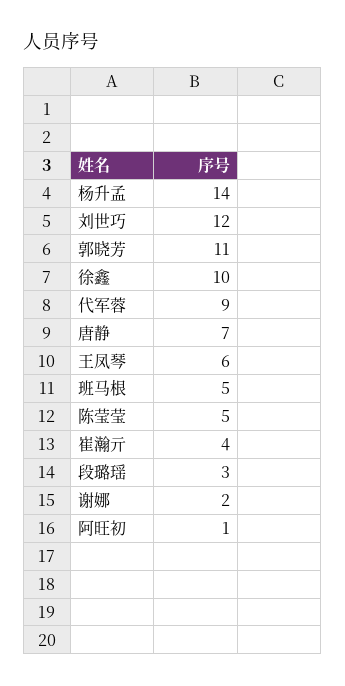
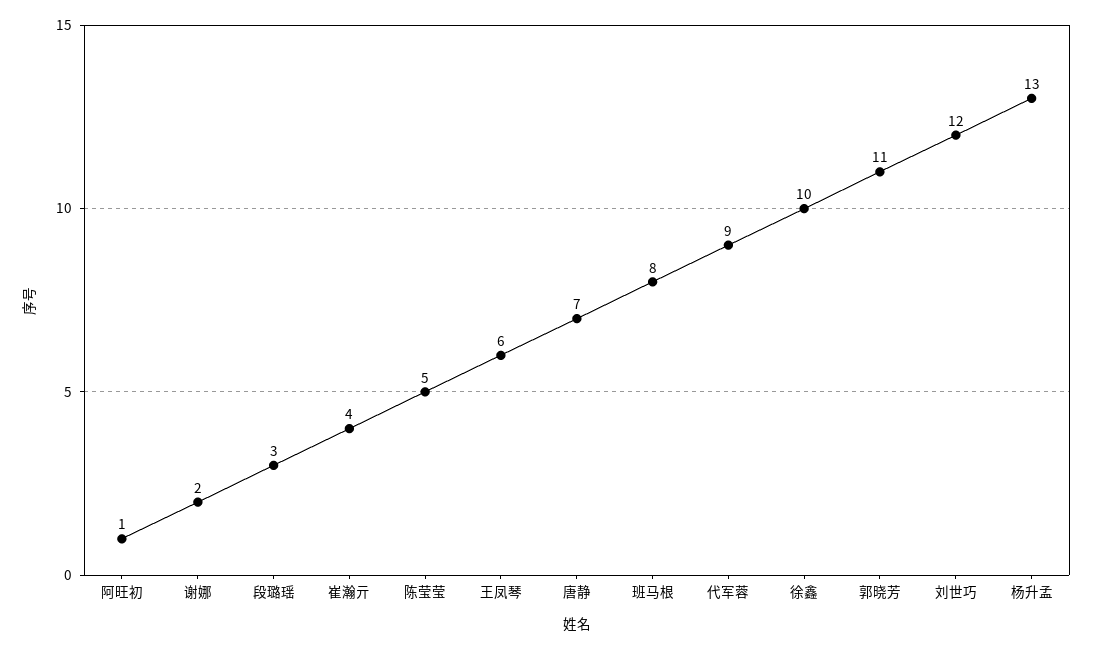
杨升孟: 14 -> 13
班马根: 5 -> 8

